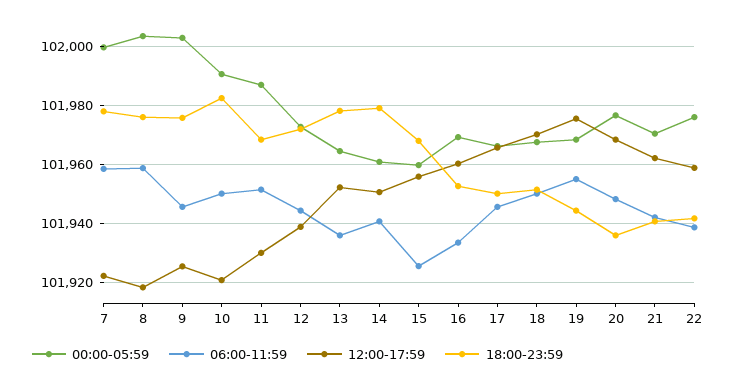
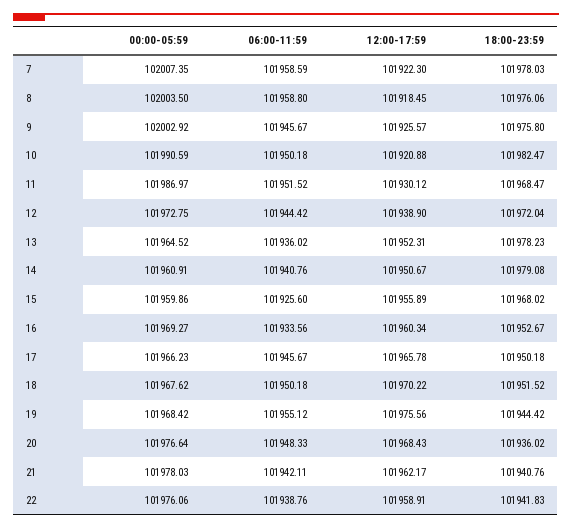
00:00-05:59, 7: 102000 -> 102007.35
00:00-05:59, 21: 101970 -> 101978.03

